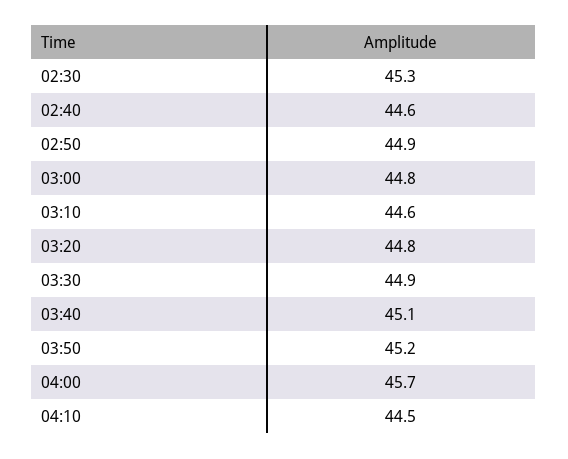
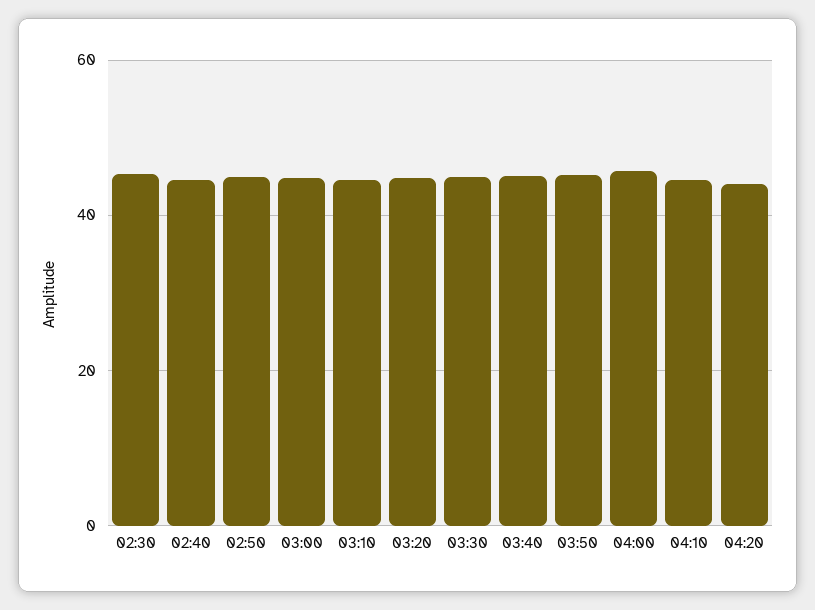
04:20: none -> 44

